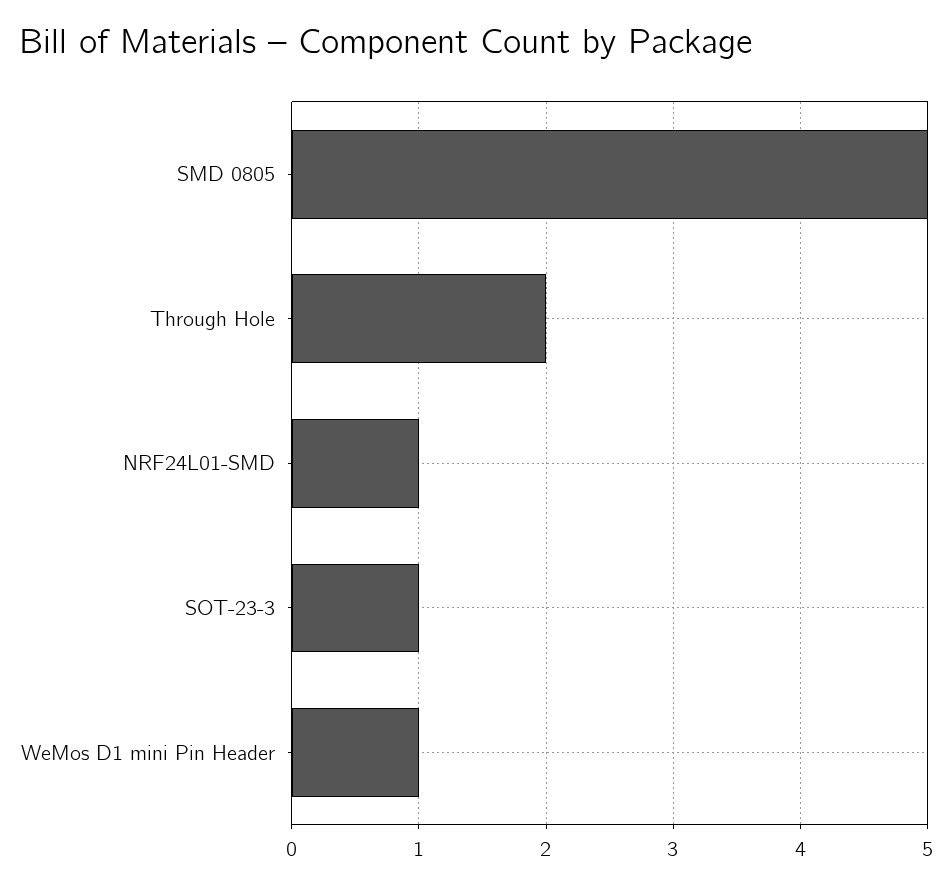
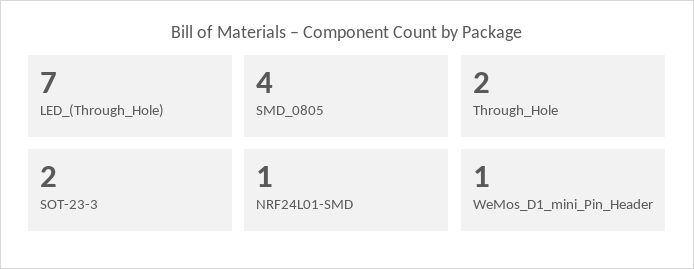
SMD 0805: 5 -> 4
SOT-23-3: 1 -> 2
LED_(Through_Hole): none -> 7

